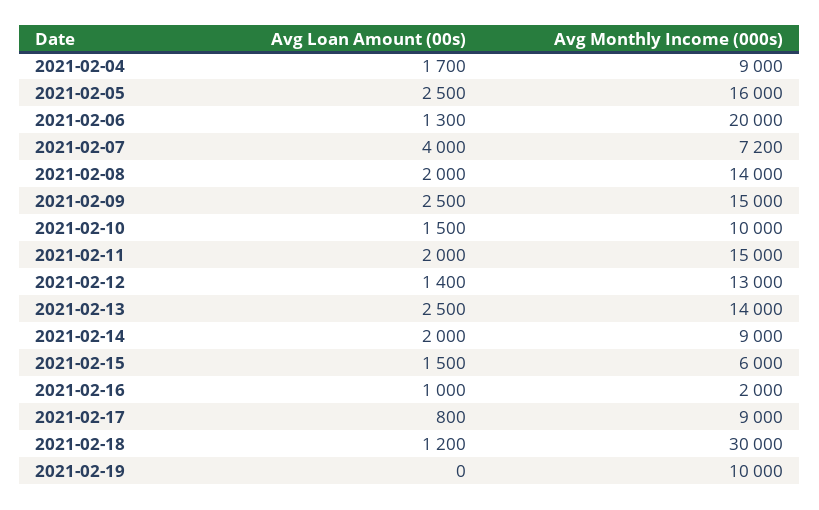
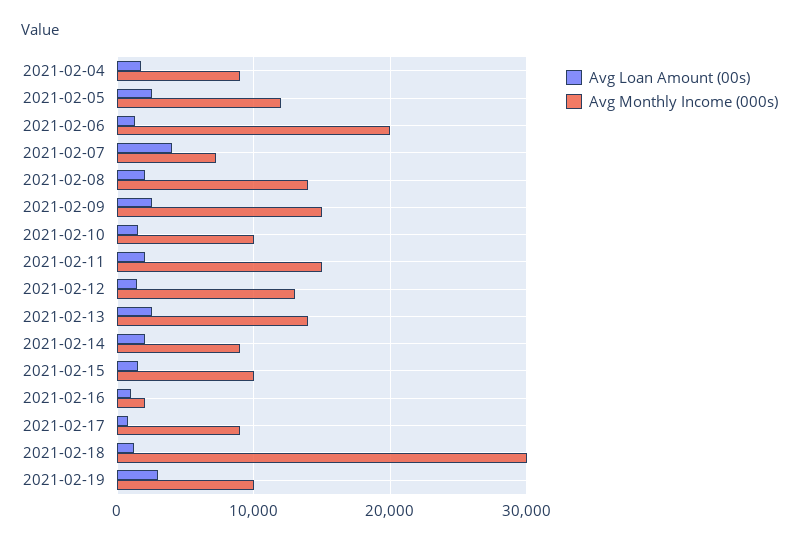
Avg Monthly Income (000s), 2021-02-05: 16000 -> 12000
Avg Monthly Income (000s), 2021-02-15: 6000 -> 10000
Avg Loan Amount (00s), 2021-02-19: 0 -> 3000

